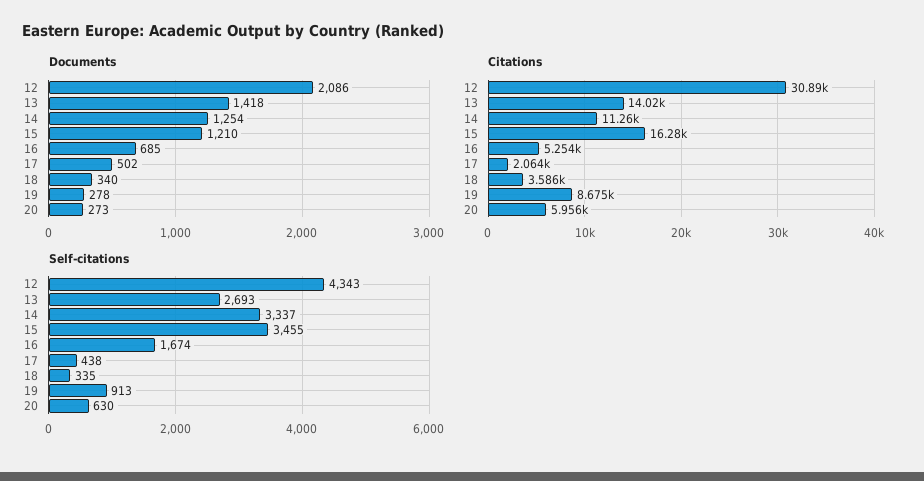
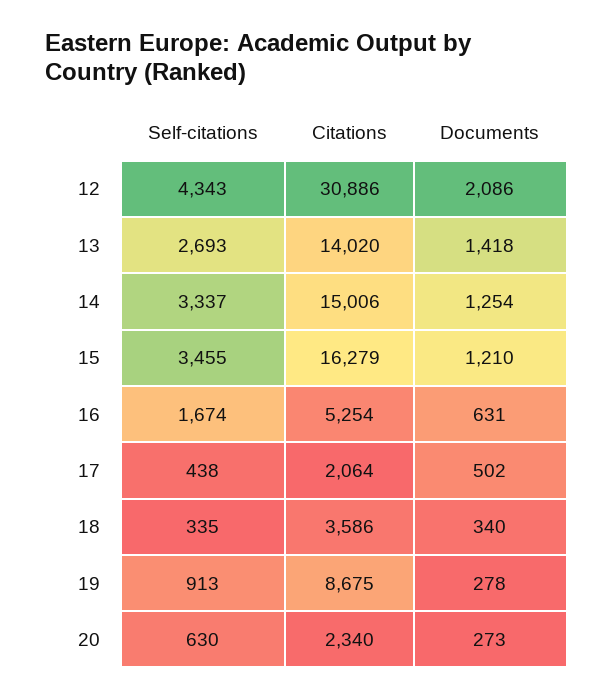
Documents, 16: 685 -> 631
Citations, 14: 11260 -> 15006
Citations, 20: 5956 -> 2340

